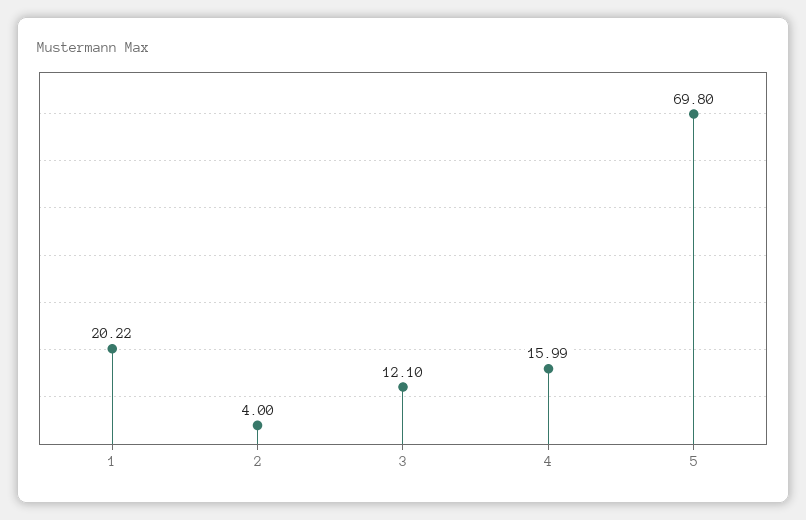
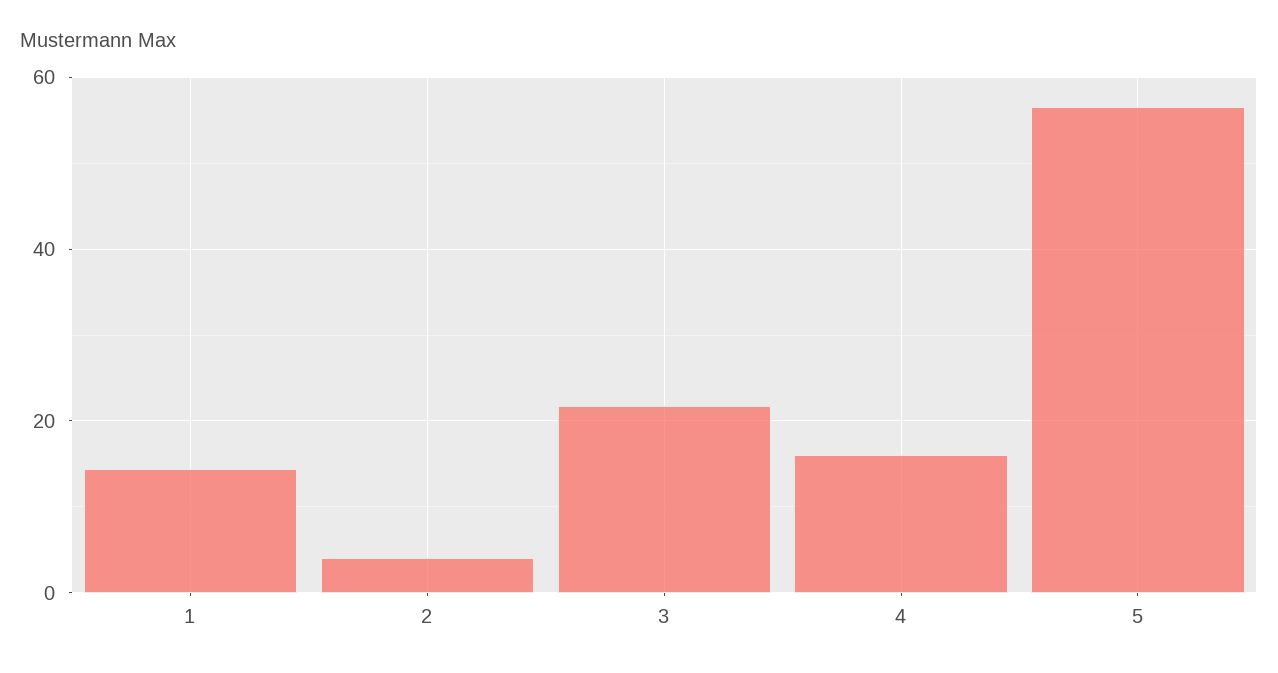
1: 20.22 -> 14
3: 12.1 -> 22
5: 69.8 -> 56

